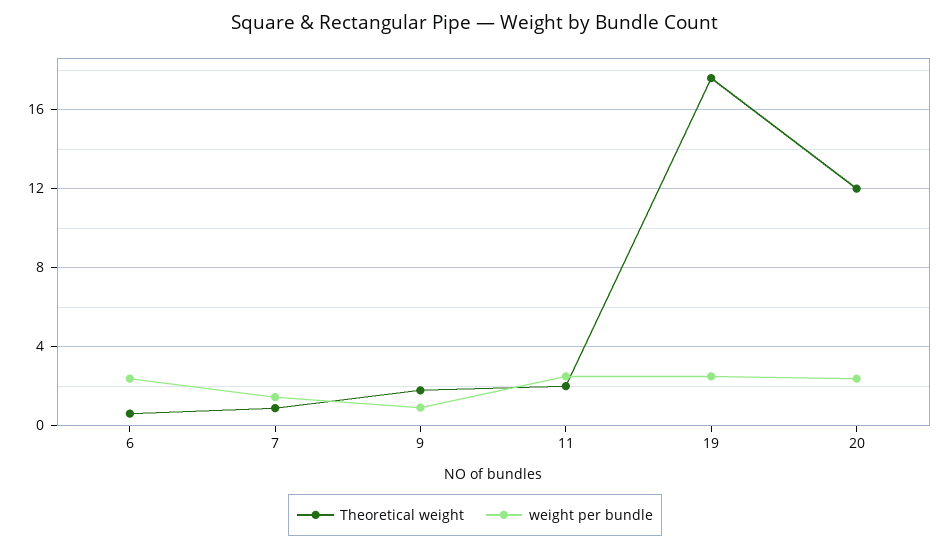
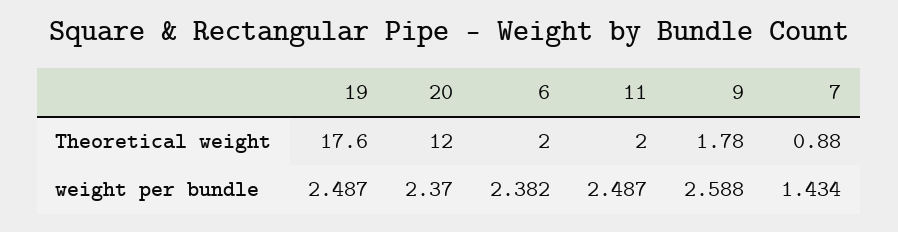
Theoretical weight, 6: 0.5 -> 2
weight per bundle, 9: 1 -> 2.588

